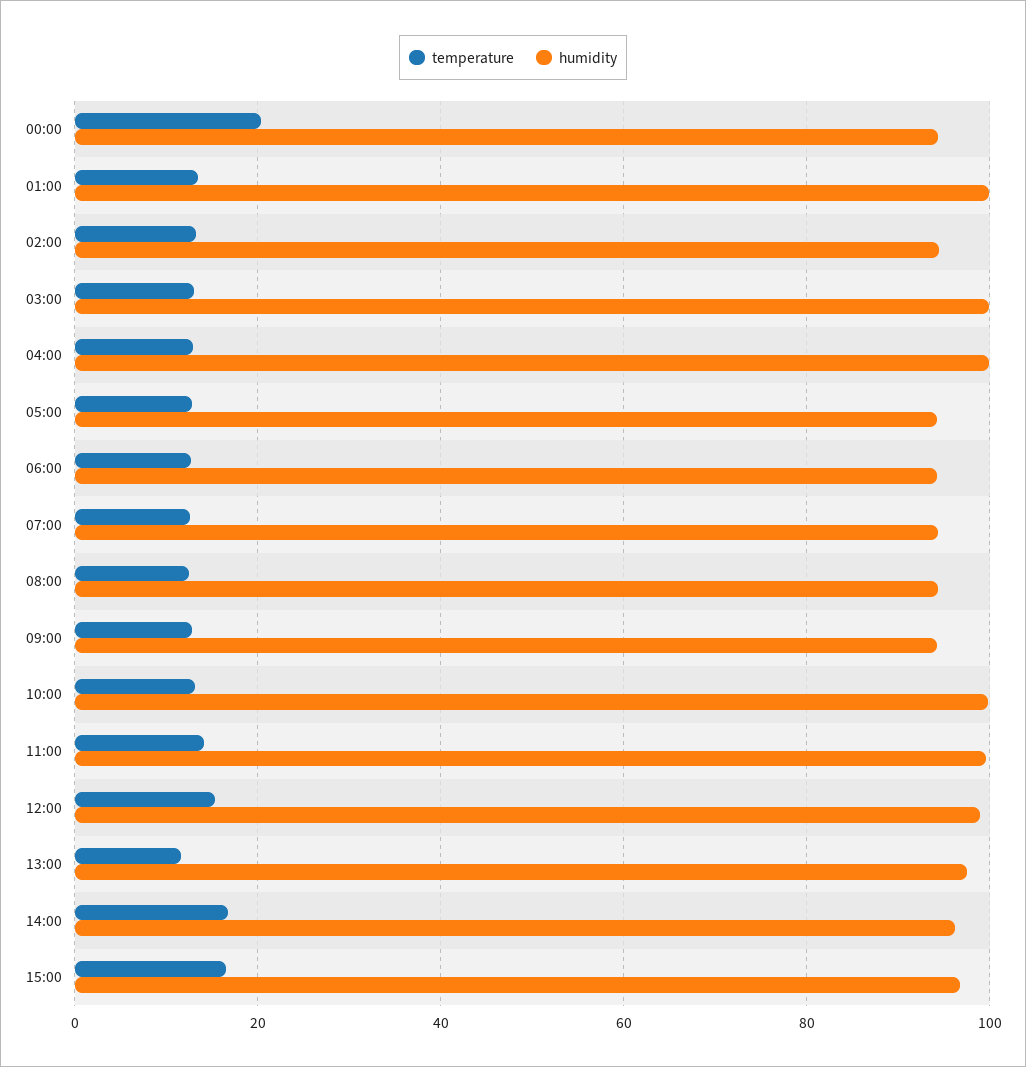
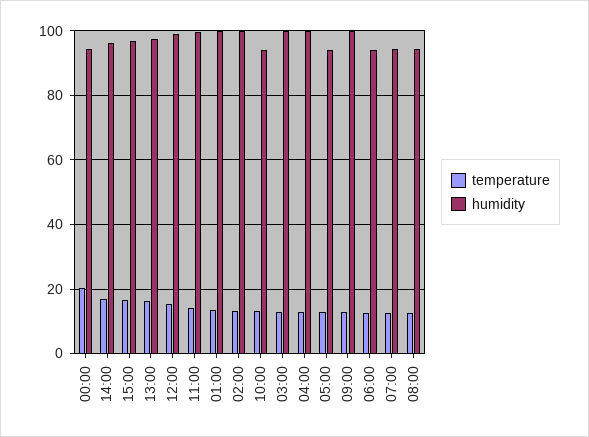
humidity, 02:00: 94 -> 100
humidity, 09:00: 94 -> 100
humidity, 10:00: 100 -> 94
temperature, 13:00: 12 -> 16

